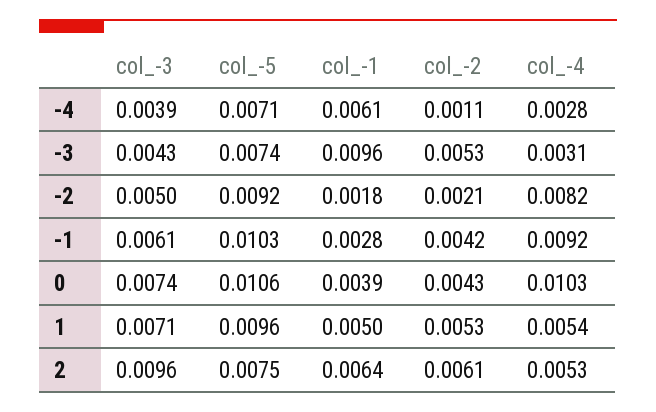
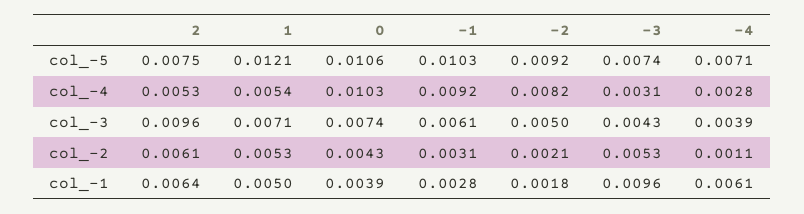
col_-2, -1: 0.0042 -> 0.0031
col_-5, 1: 0.0096 -> 0.0121

